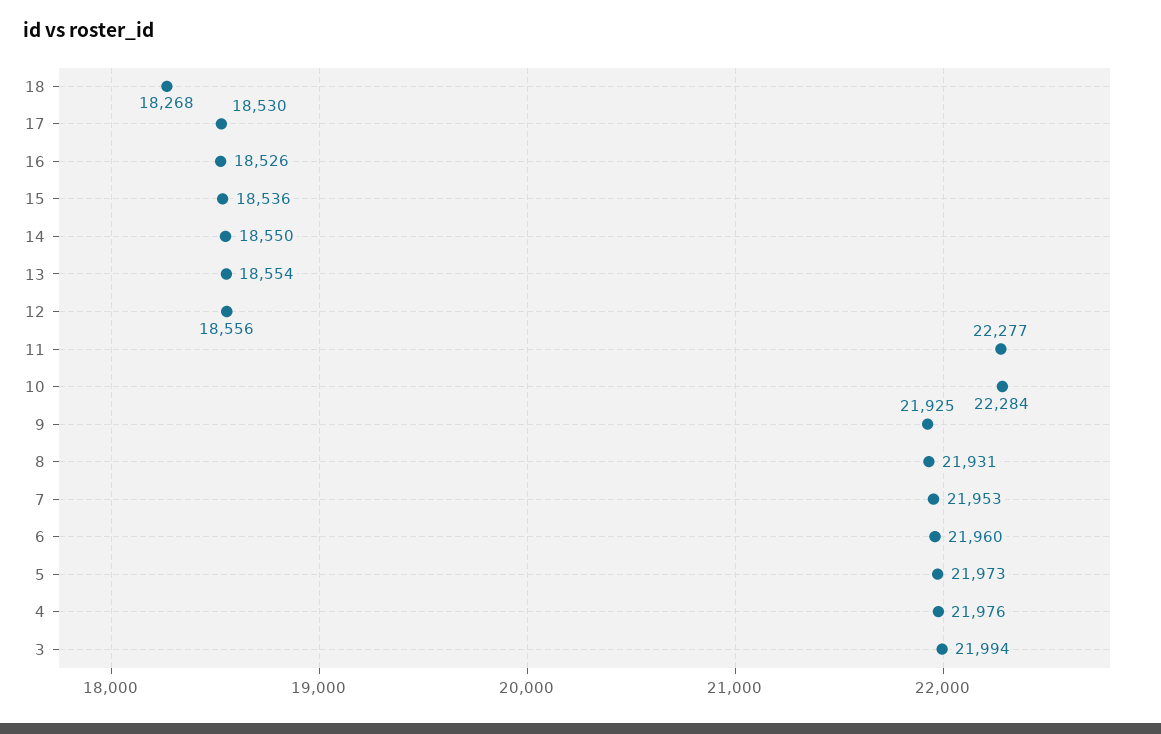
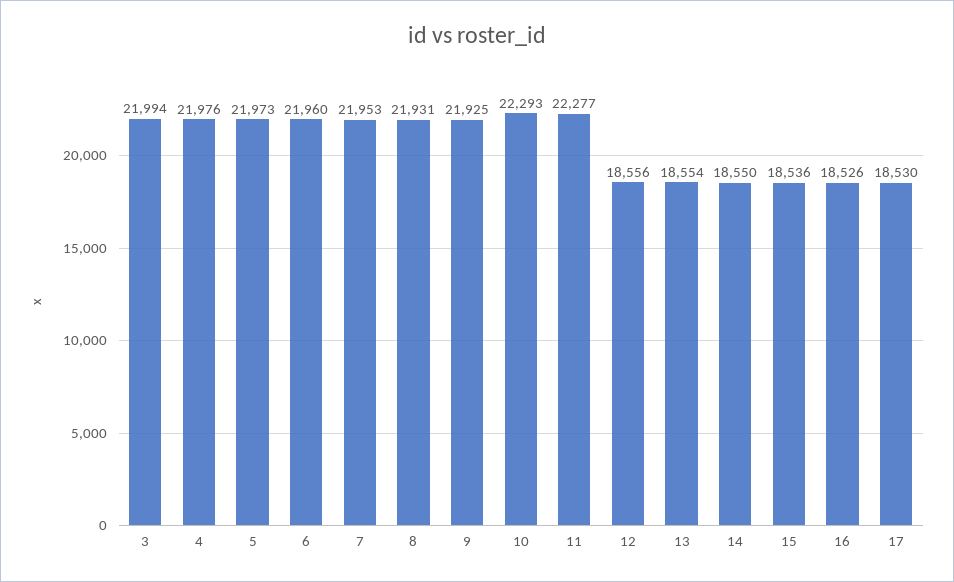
18: 18268 -> none
10: 22284 -> 22293

